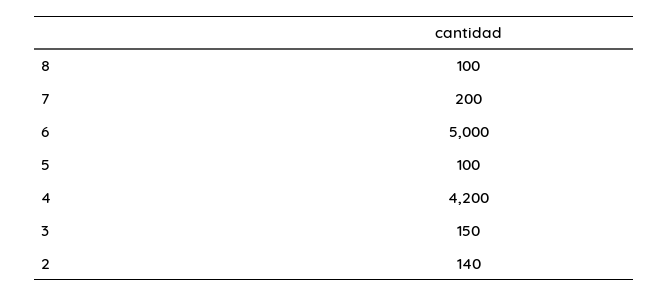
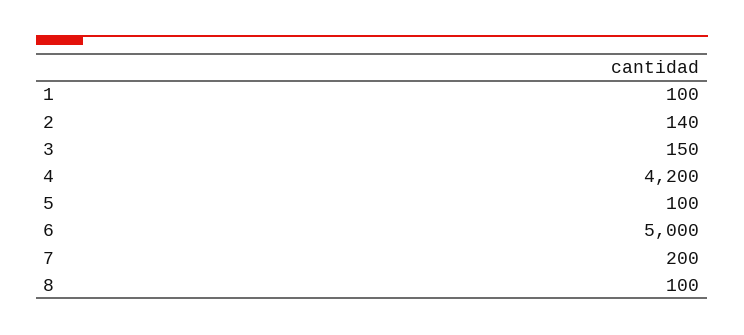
1: none -> 100

